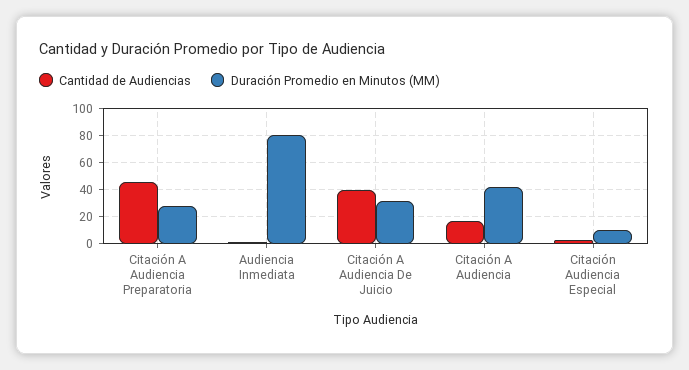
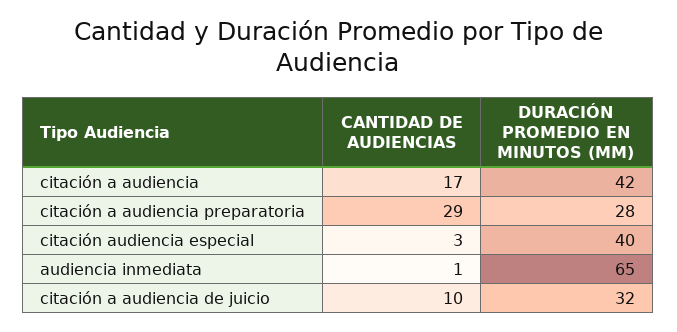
Cantidad de Audiencias, Citación A Audiencia Preparatoria: 45 -> 29
Duración Promedio en Minutos (MM), Audiencia Inmediata: 80 -> 65
Cantidad de Audiencias, Citación A Audiencia De Juicio: 40 -> 10
Duración Promedio en Minutos (MM), Citación Audiencia Especial: 10 -> 40

